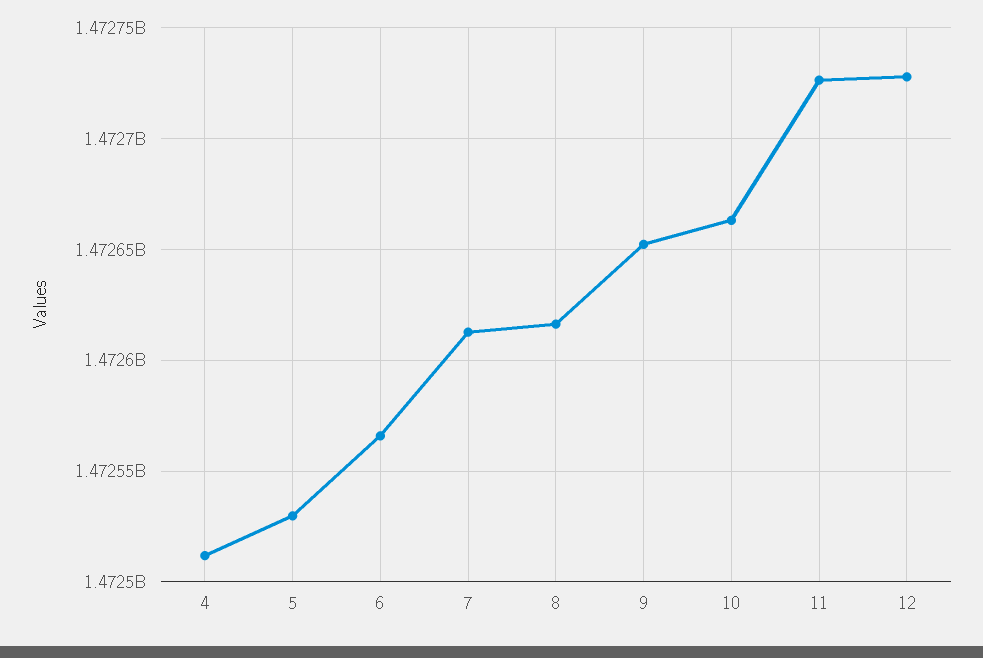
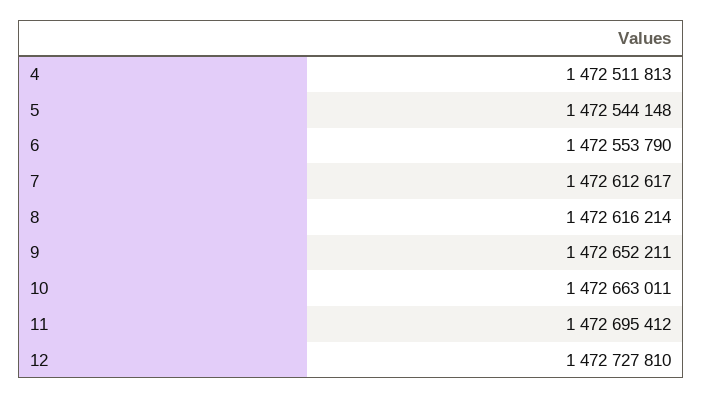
5: 1472530000 -> 1472544148
6: 1472565000 -> 1472553790
11: 1472725000 -> 1472695412

